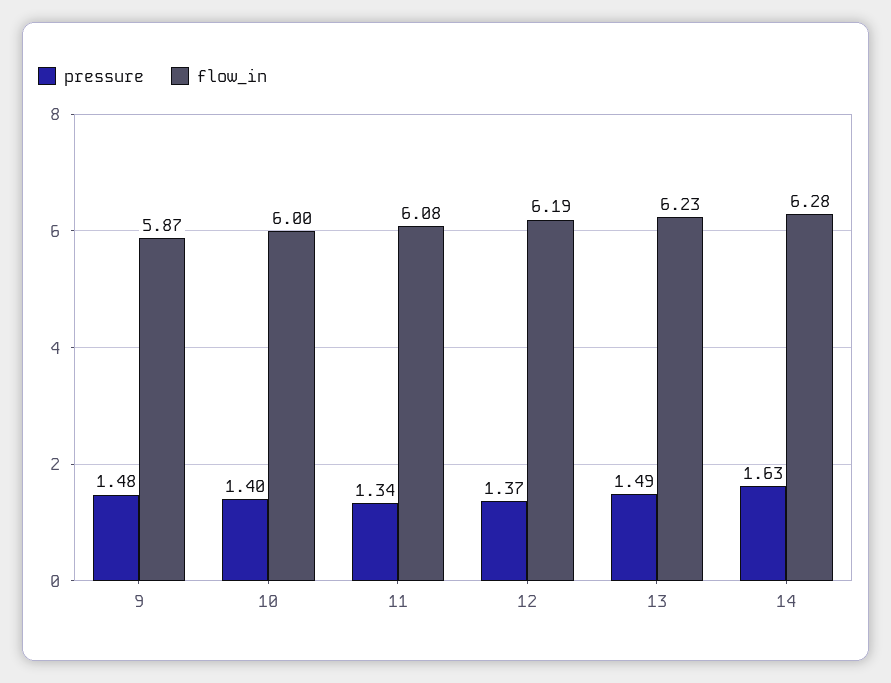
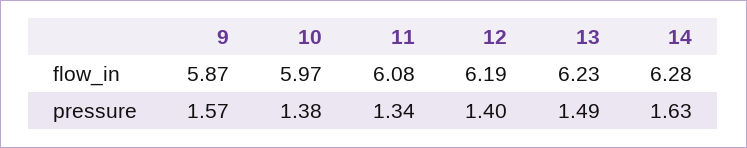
pressure, 9: 1.48 -> 1.57
pressure, 10: 1.4 -> 1.38
flow_in, 10: 6 -> 5.97
pressure, 12: 1.37 -> 1.4

